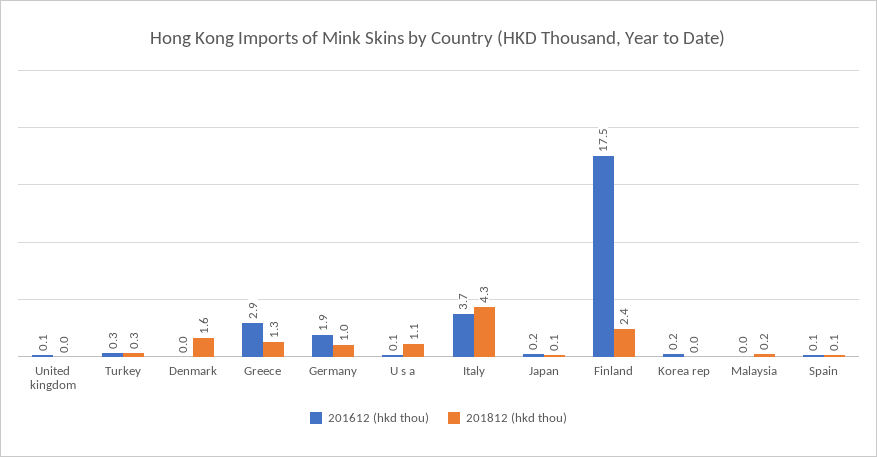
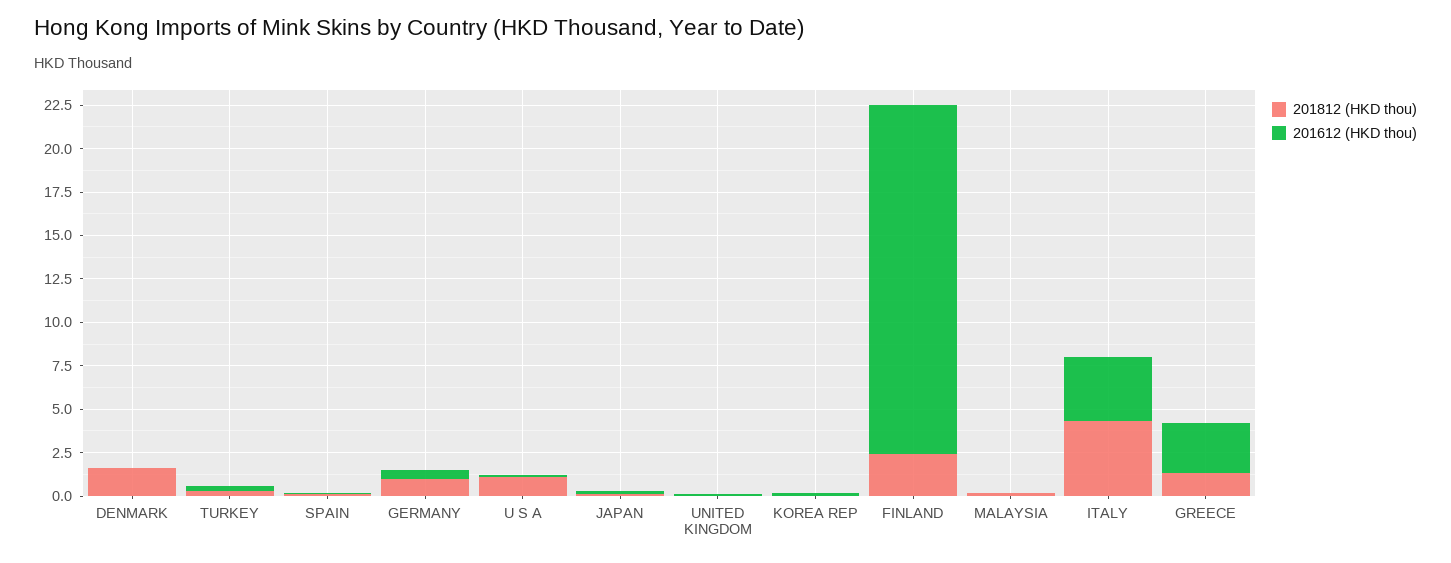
201612 (hkd thou), Germany: 1.9 -> 0.5
201612 (hkd thou), Finland: 17.5 -> 20

